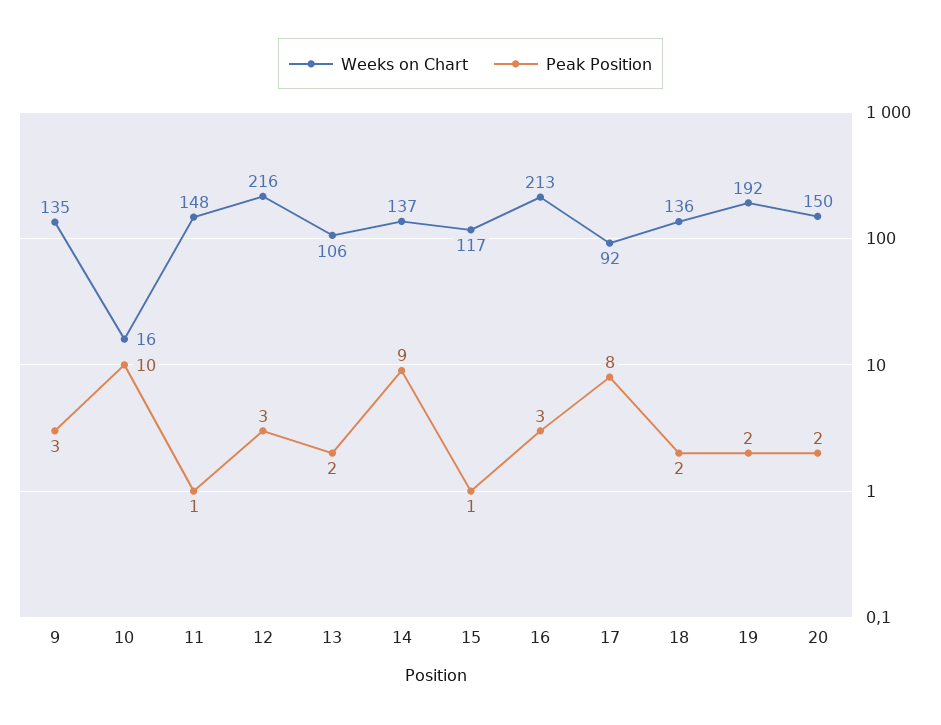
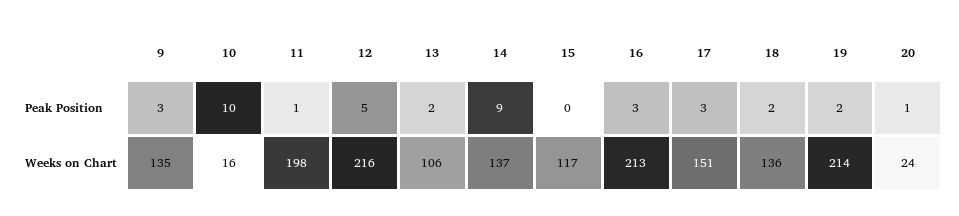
Weeks on Chart, 11: 148 -> 198
Peak Position, 12: 3 -> 5
Peak Position, 15: 1 -> 0
Weeks on Chart, 17: 92 -> 151
Peak Position, 17: 8 -> 3
Weeks on Chart, 19: 192 -> 214
Weeks on Chart, 20: 150 -> 24
Peak Position, 20: 2 -> 1

